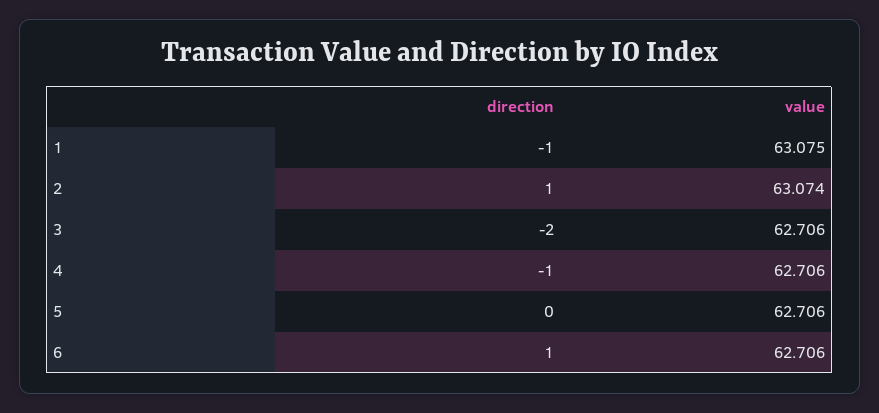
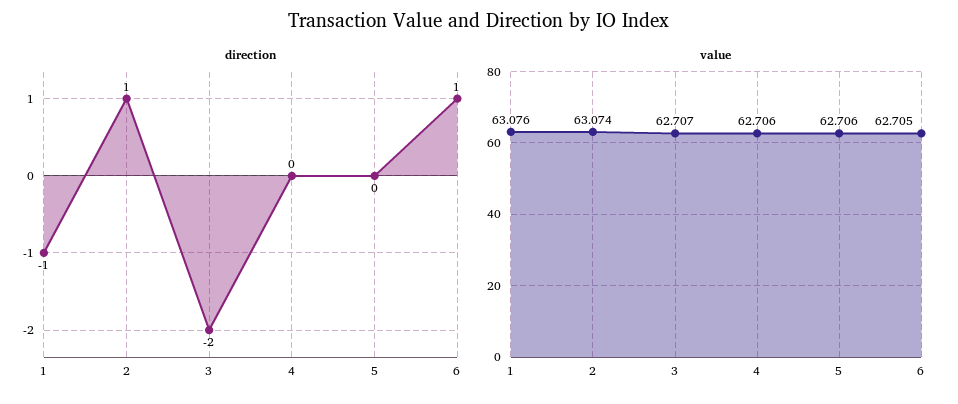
value, 1: 63.075 -> 63.076
value, 3: 62.706 -> 62.707
direction, 4: -1 -> 0
value, 6: 62.706 -> 62.705

